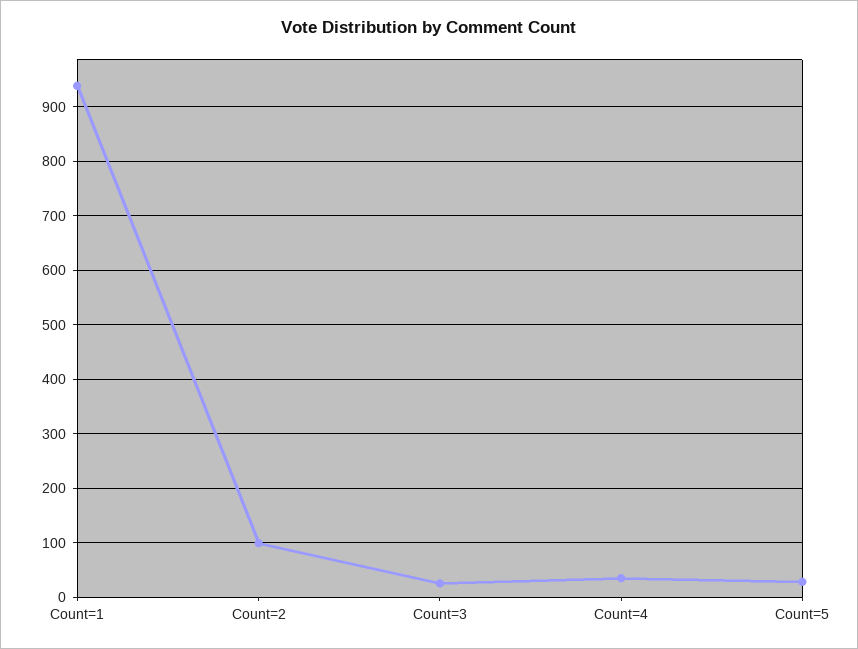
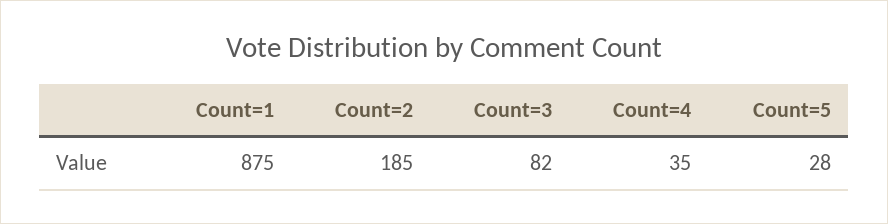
Count=1: 940 -> 875
Count=2: 100 -> 185
Count=3: 20 -> 82

